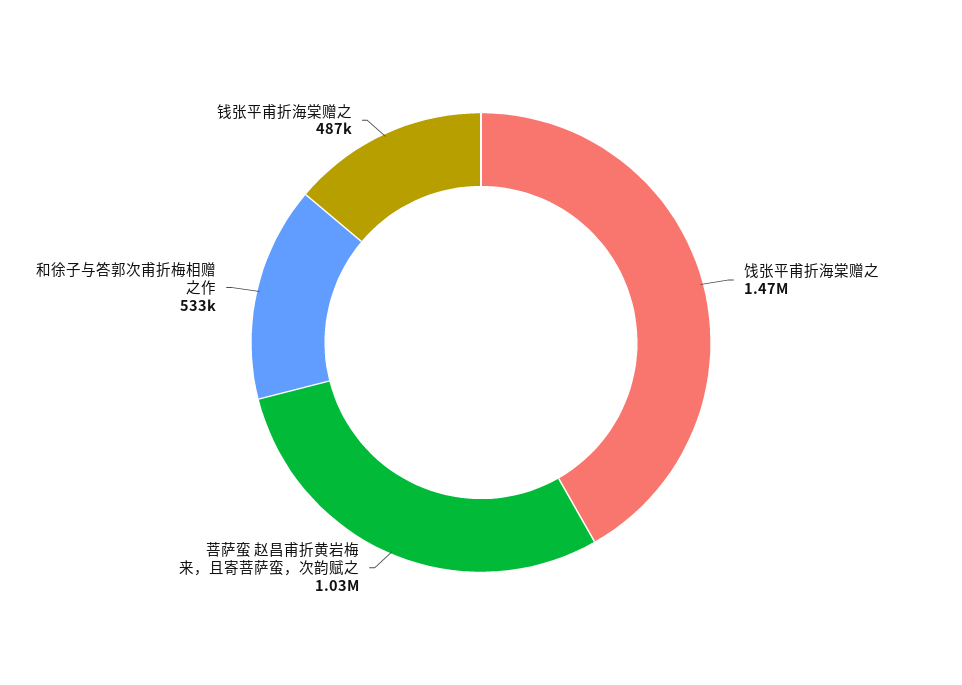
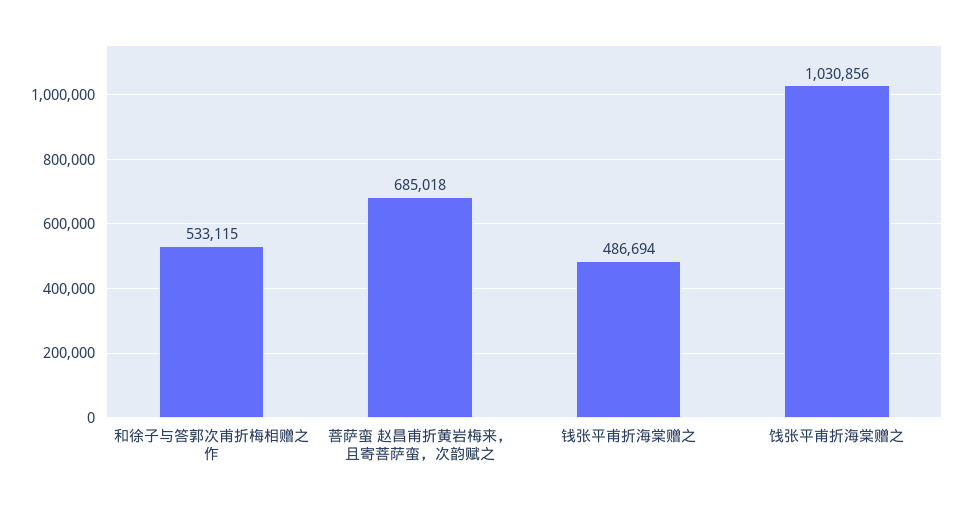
饯张平甫折海棠赠之: 1470000 -> 1030856
菩萨蛮 赵昌甫折黄岩梅来，且寄菩萨蛮，次韵赋之: 1030000 -> 685018

